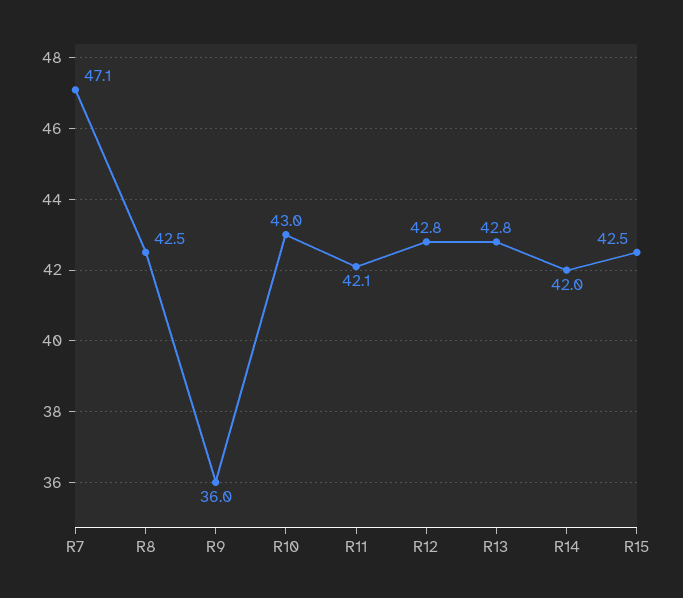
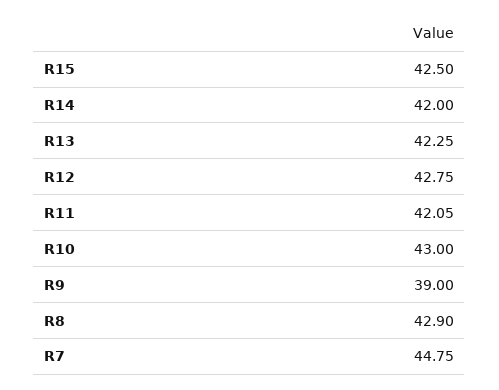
R7: 47.1 -> 44.75
R8: 42.5 -> 42.9
R9: 36 -> 39
R13: 42.8 -> 42.25

